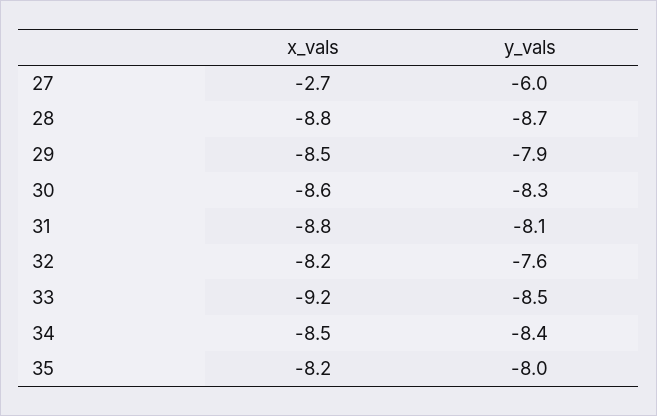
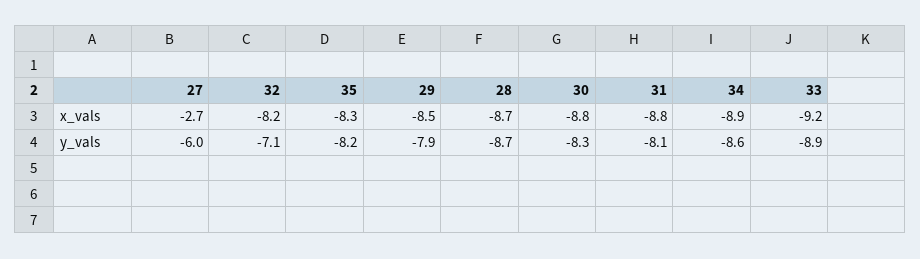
x_vals, 28: -8.8 -> -8.7
x_vals, 30: -8.6 -> -8.8
y_vals, 32: -7.6 -> -7.1
y_vals, 33: -8.5 -> -8.9
x_vals, 34: -8.5 -> -8.9
y_vals, 34: -8.4 -> -8.6
x_vals, 35: -8.2 -> -8.3
y_vals, 35: -8 -> -8.2

